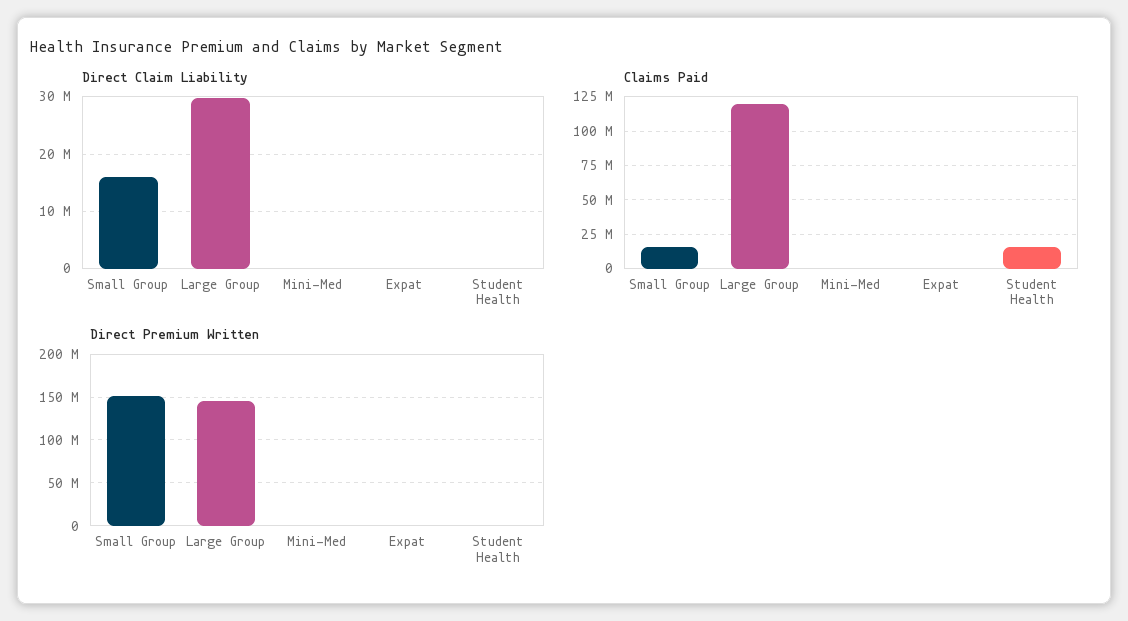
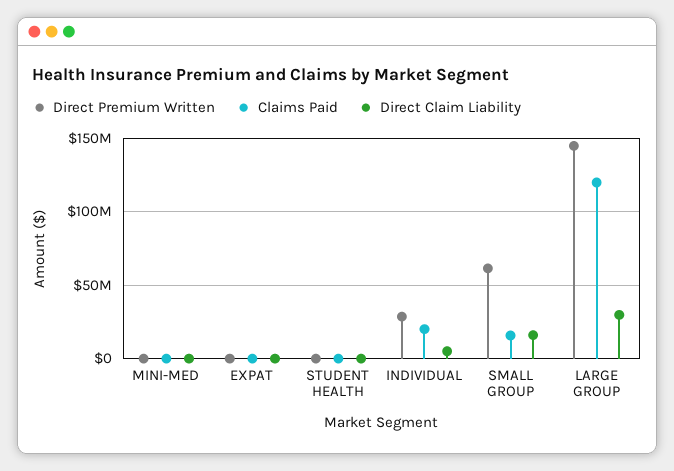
Claims Paid, Student Health: 15000000 -> 0
Direct Premium Written, Small Group: 150000000 -> 60000000
Direct Premium Written, INDIVIDUAL: none -> 30000000
Claims Paid, INDIVIDUAL: none -> 20000000
Direct Claim Liability, INDIVIDUAL: none -> 5000000

